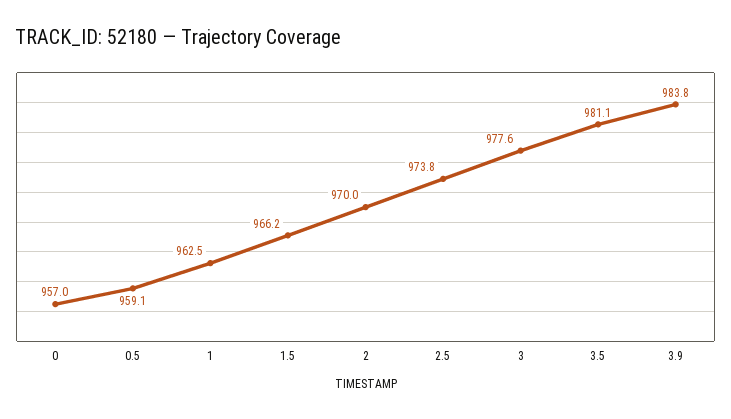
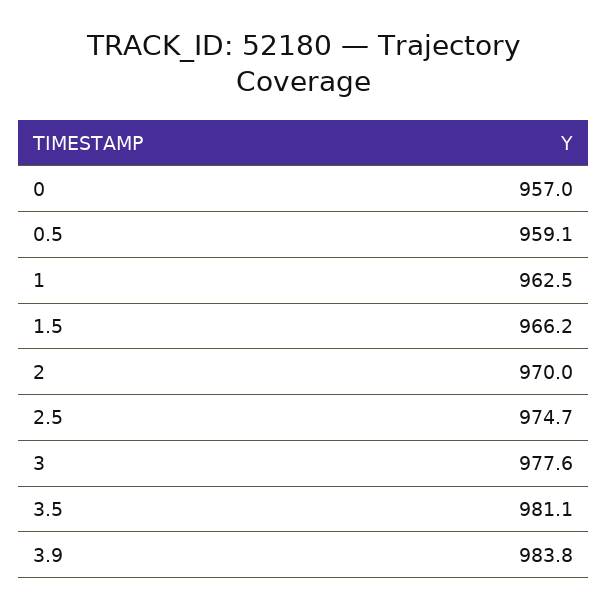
2.5: 973.8 -> 974.7

